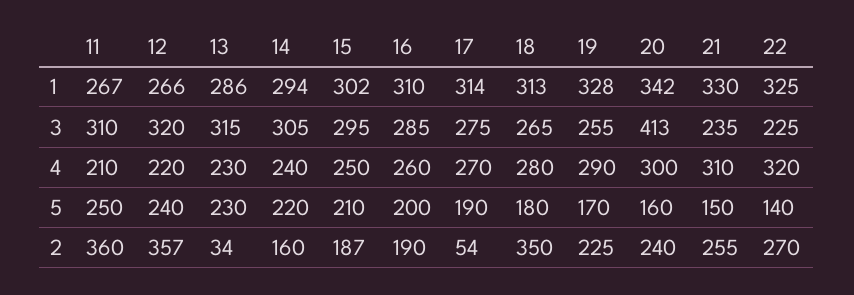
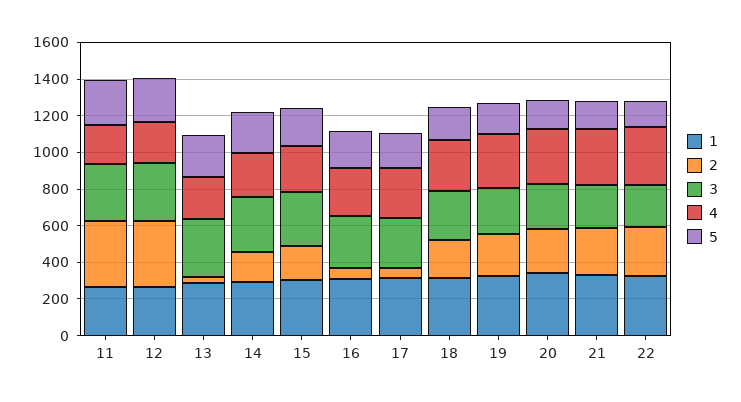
3, 20: 413 -> 250
2, 16: 190 -> 50
2, 18: 350 -> 200

